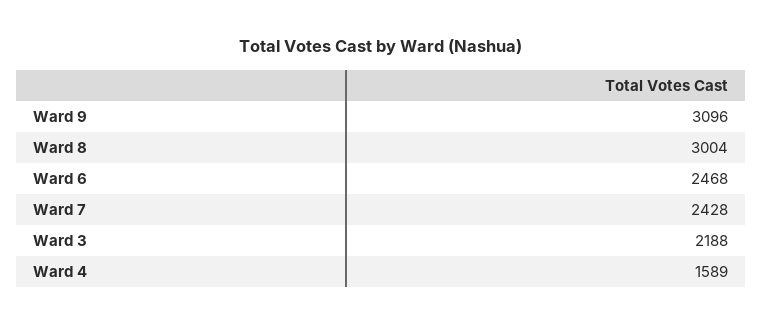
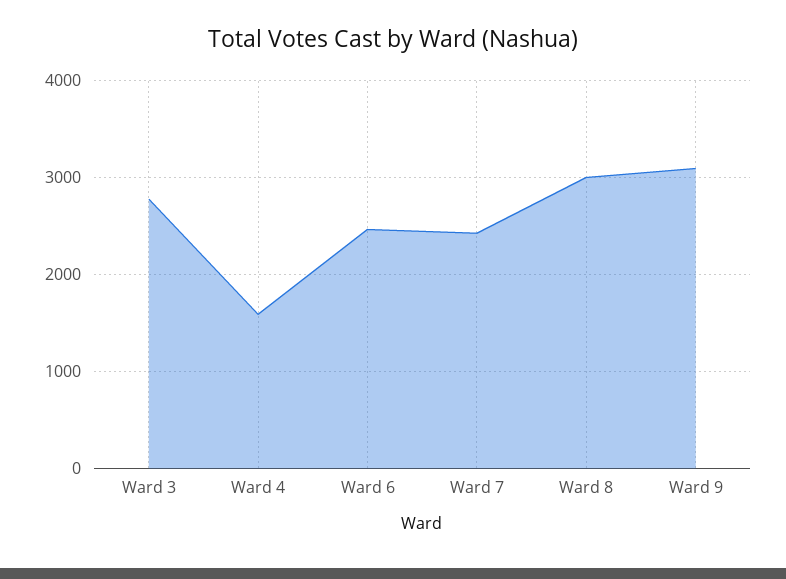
Ward 3: 2188 -> 2800

